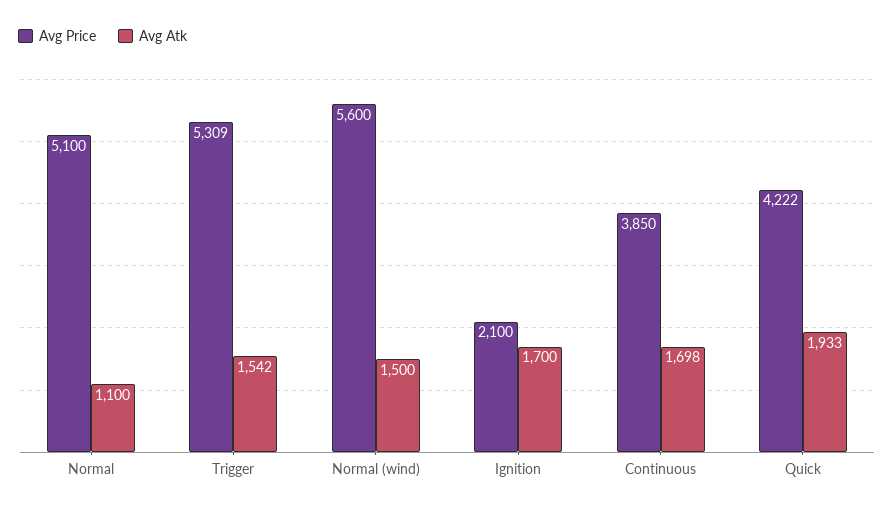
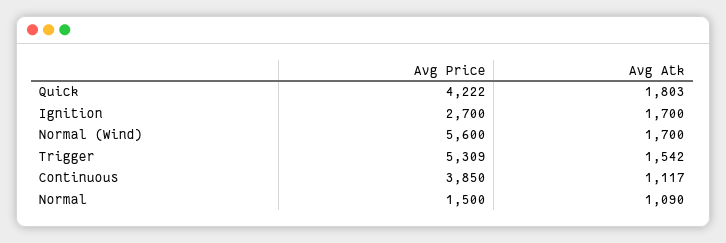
Avg Price, Normal: 5100 -> 1500
Avg Atk, Normal: 1100 -> 1090
Avg Atk, Normal (wind): 1500 -> 1700
Avg Price, Ignition: 2100 -> 2700
Avg Atk, Continuous: 1698 -> 1117
Avg Atk, Quick: 1933 -> 1803

